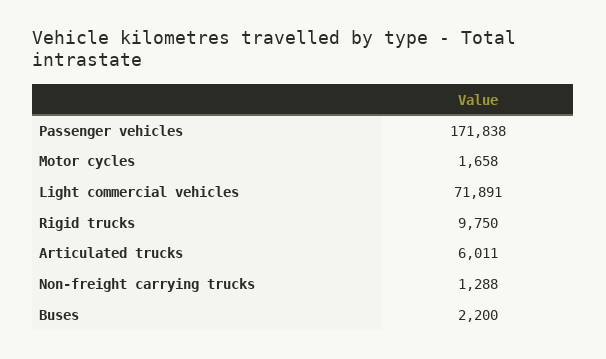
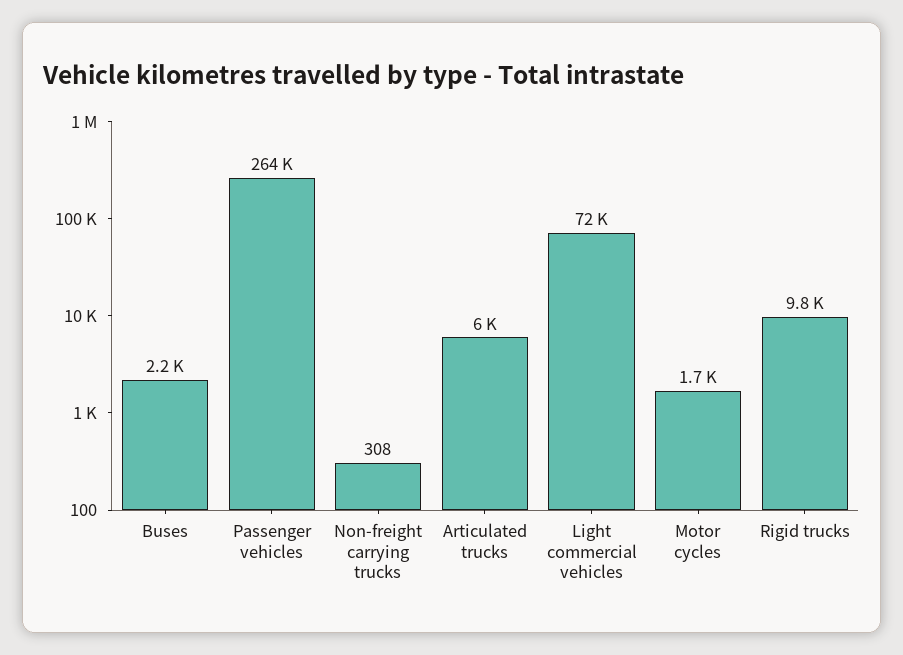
Passenger vehicles: 171838 -> 264000
Non-freight carrying trucks: 1288 -> 308

